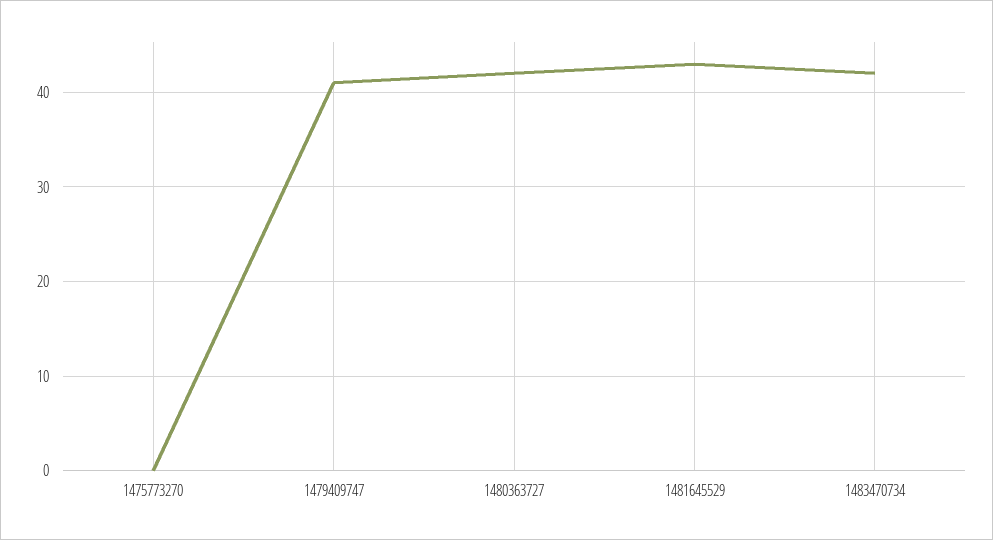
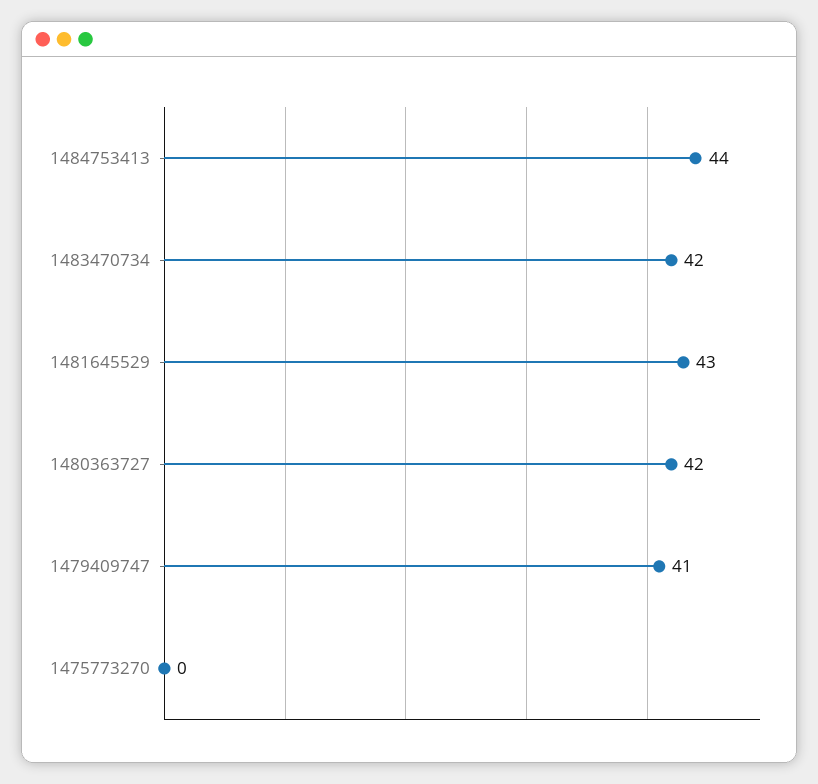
1484753413: none -> 44

